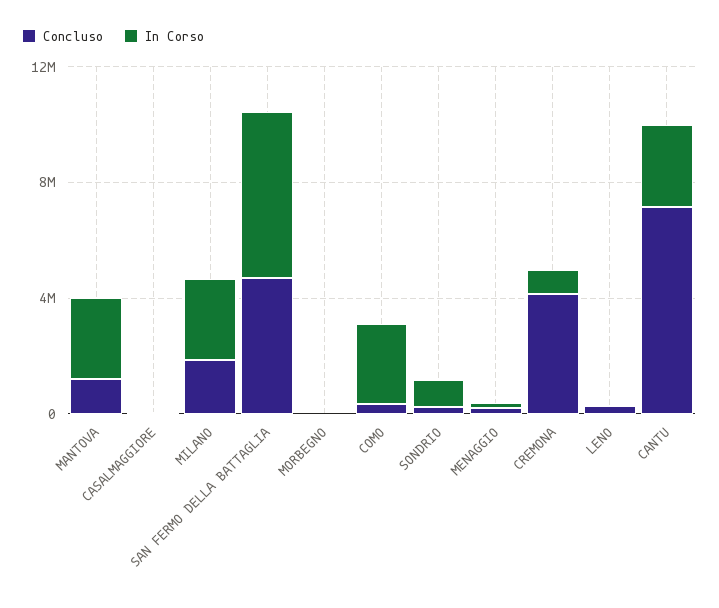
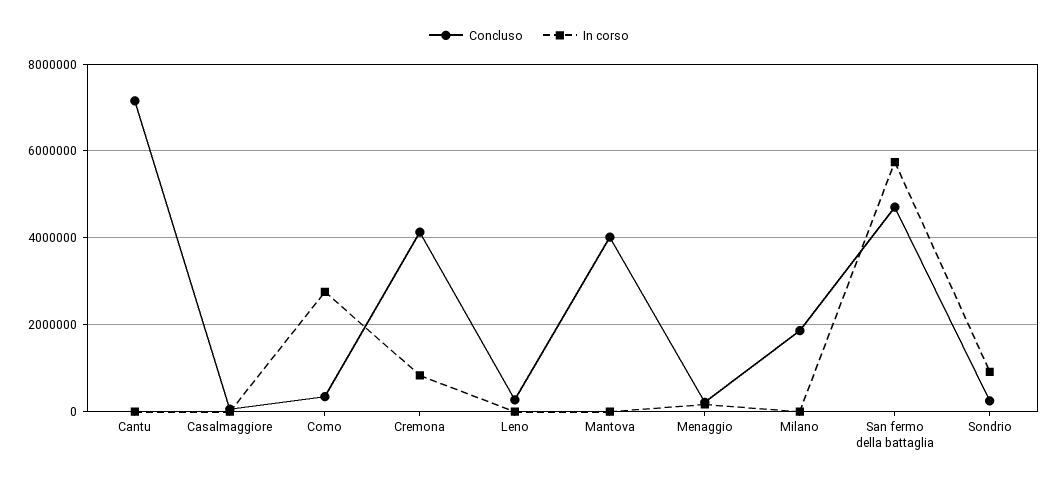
Concluso, MANTOVA: 1000000 -> 4000000
In Corso, MANTOVA: 3000000 -> 0
In Corso, MILANO: 3000000 -> 0
Concluso, MORBEGNO: 0 -> none
In Corso, MORBEGNO: 0 -> none
In Corso, CANTU: 3000000 -> 0

